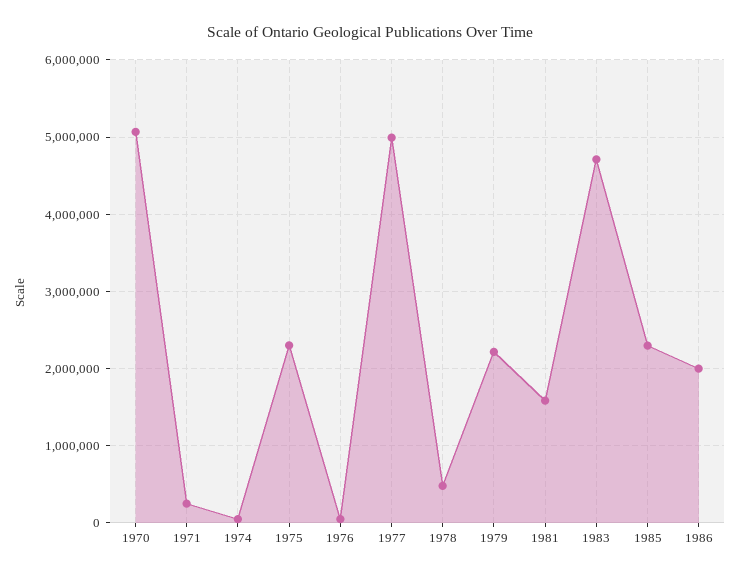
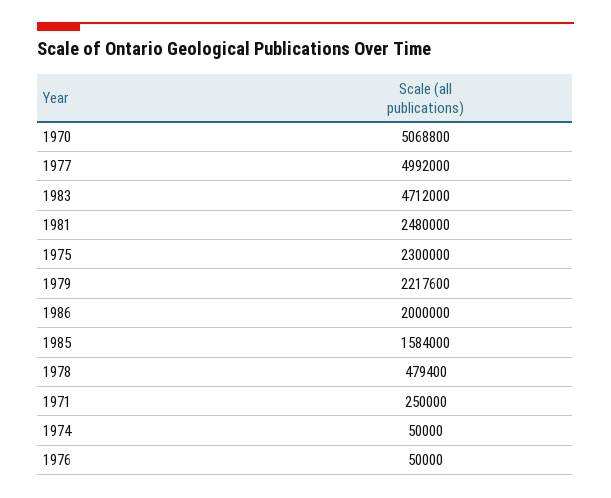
1981: 1600000 -> 2480000
1985: 2300000 -> 1584000

